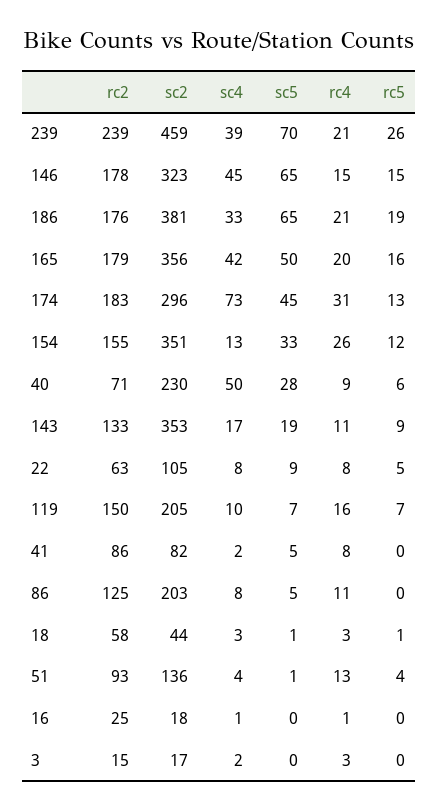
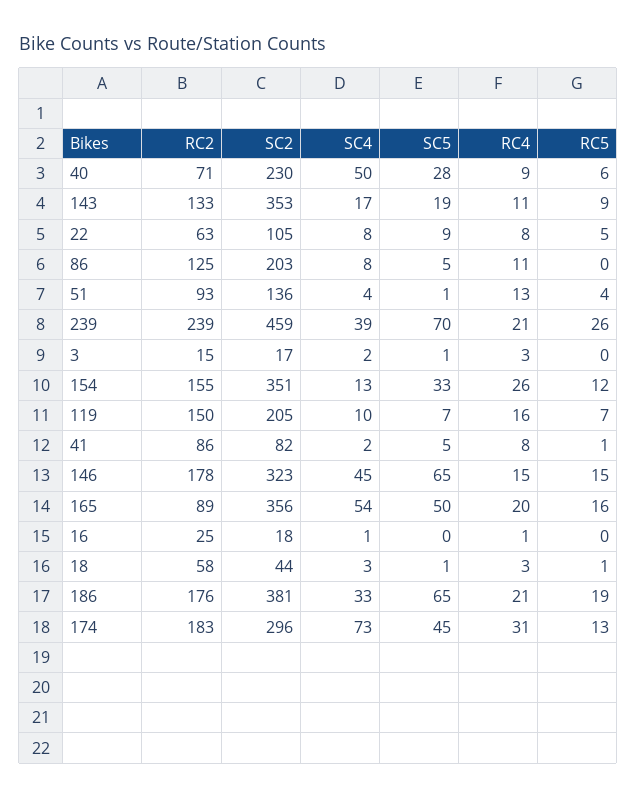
rc2, 165: 179 -> 89
sc4, 165: 42 -> 54
rc5, 41: 0 -> 1
sc5, 3: 0 -> 1

